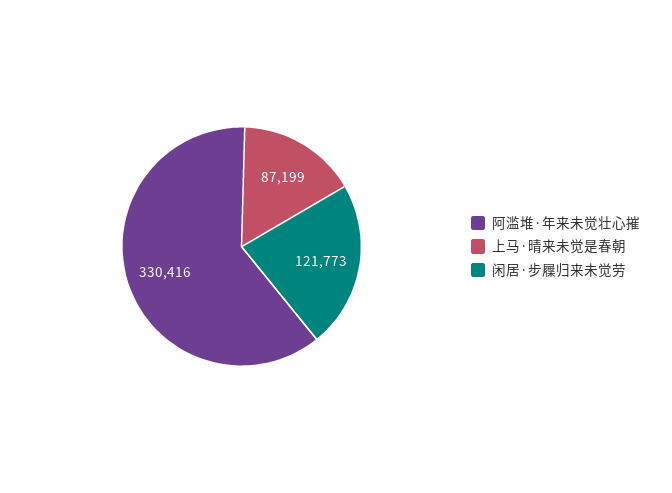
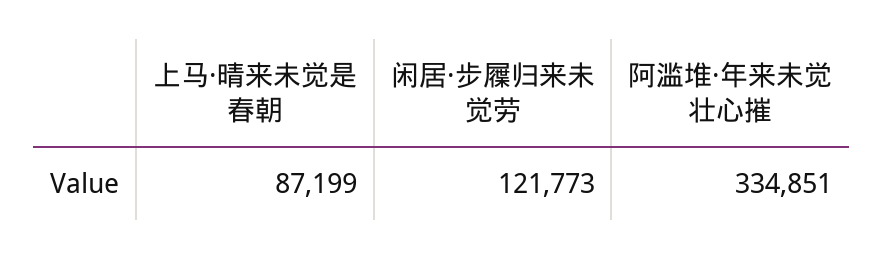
阿滥堆·年来未觉壮心摧: 330416 -> 334851

